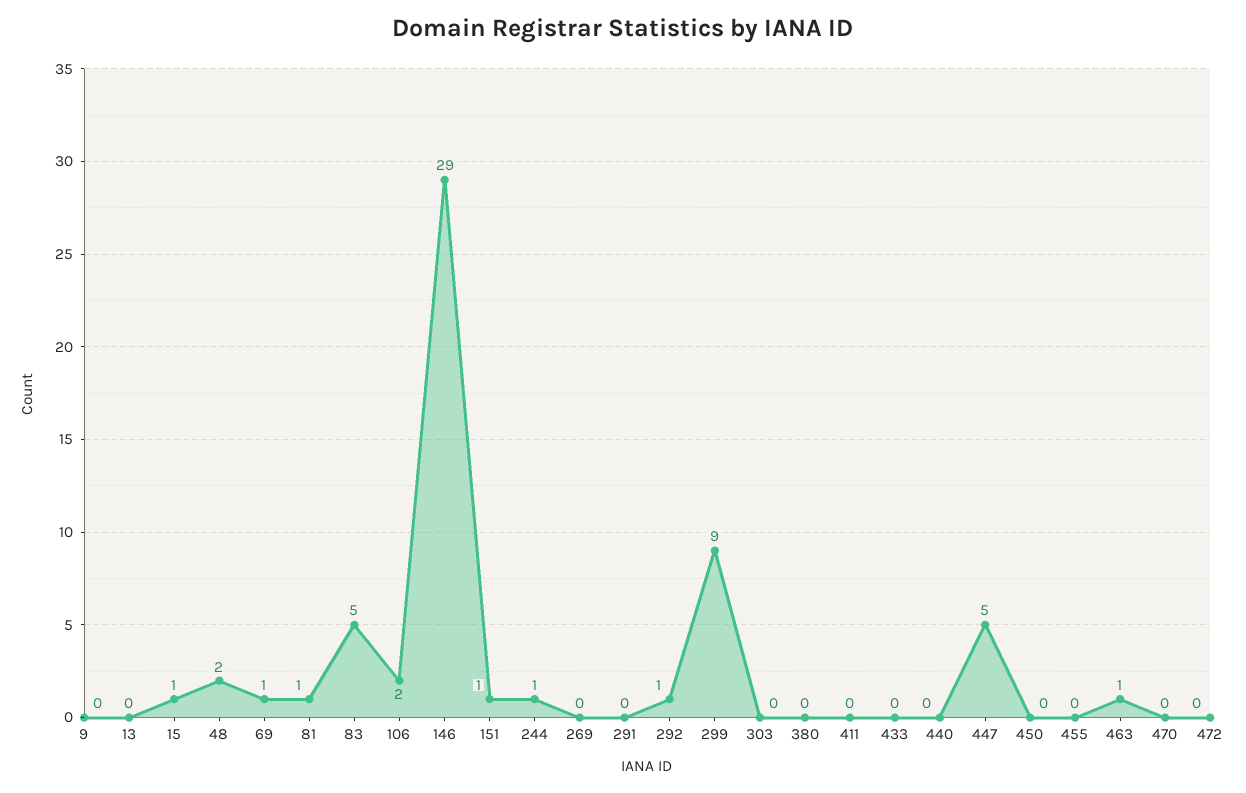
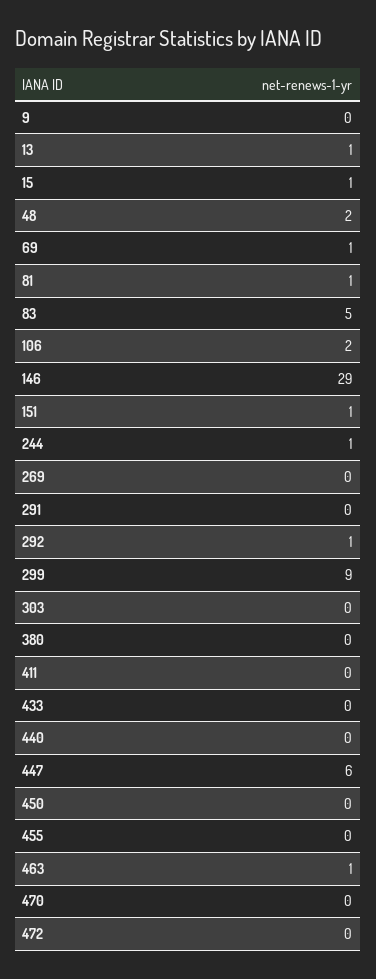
13: 0 -> 1
447: 5 -> 6

